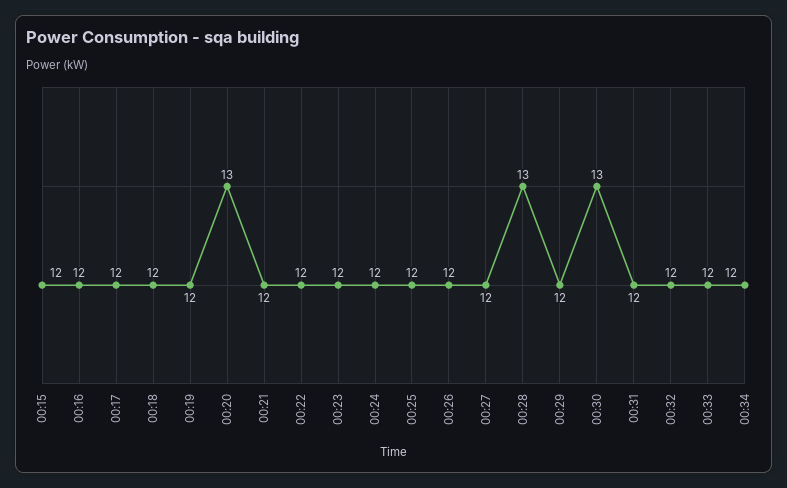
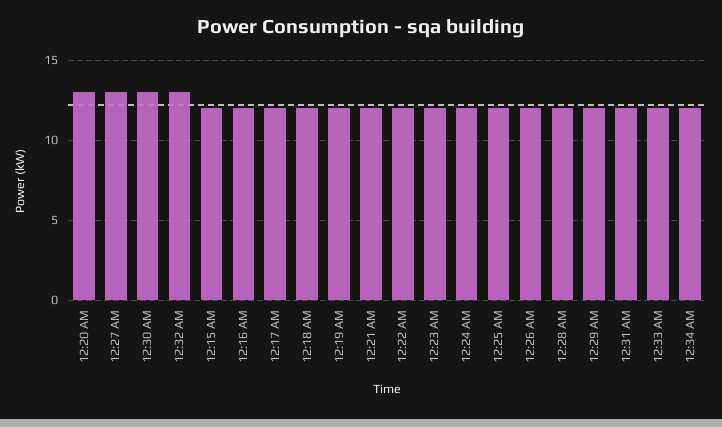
00:27: 12 -> 13
00:28: 13 -> 12
00:32: 12 -> 13

